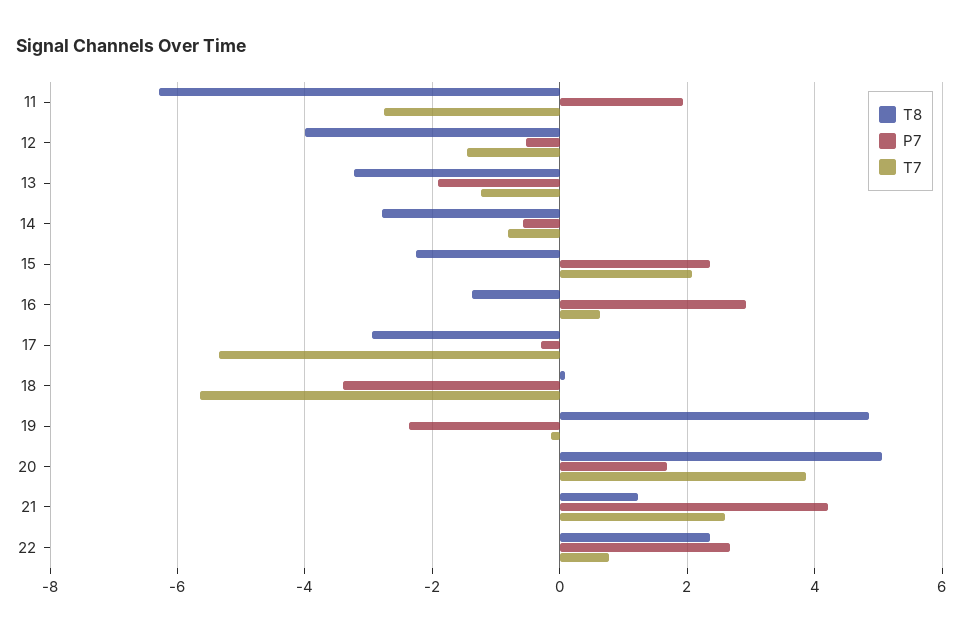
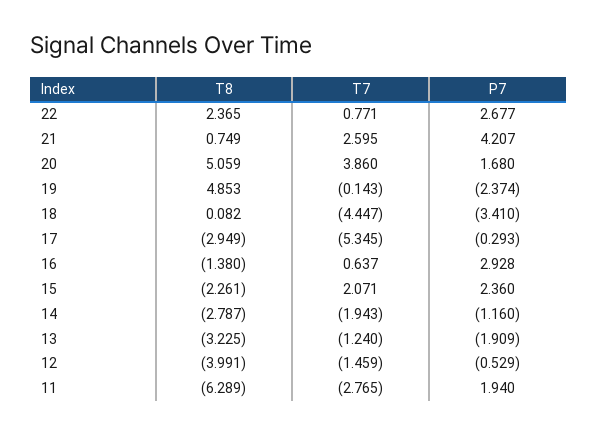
P7, 14: -0.6 -> -1.16
T7, 14: -0.8 -> -1.943
T7, 18: -5.6 -> -4.447
T8, 21: 1.2 -> 0.749

